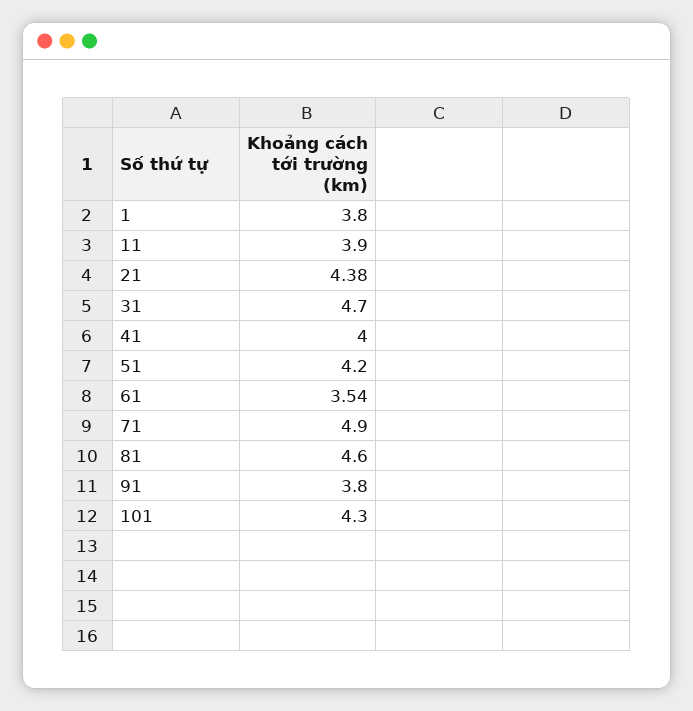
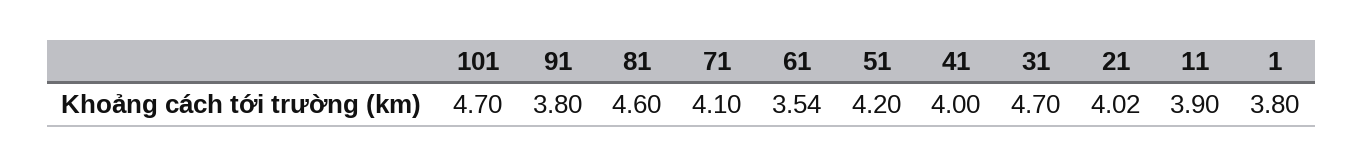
21: 4.38 -> 4.02
71: 4.9 -> 4.1
101: 4.3 -> 4.7

